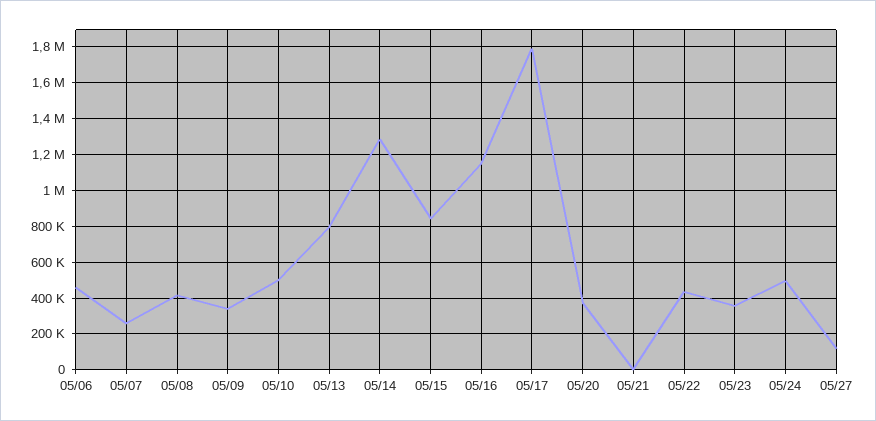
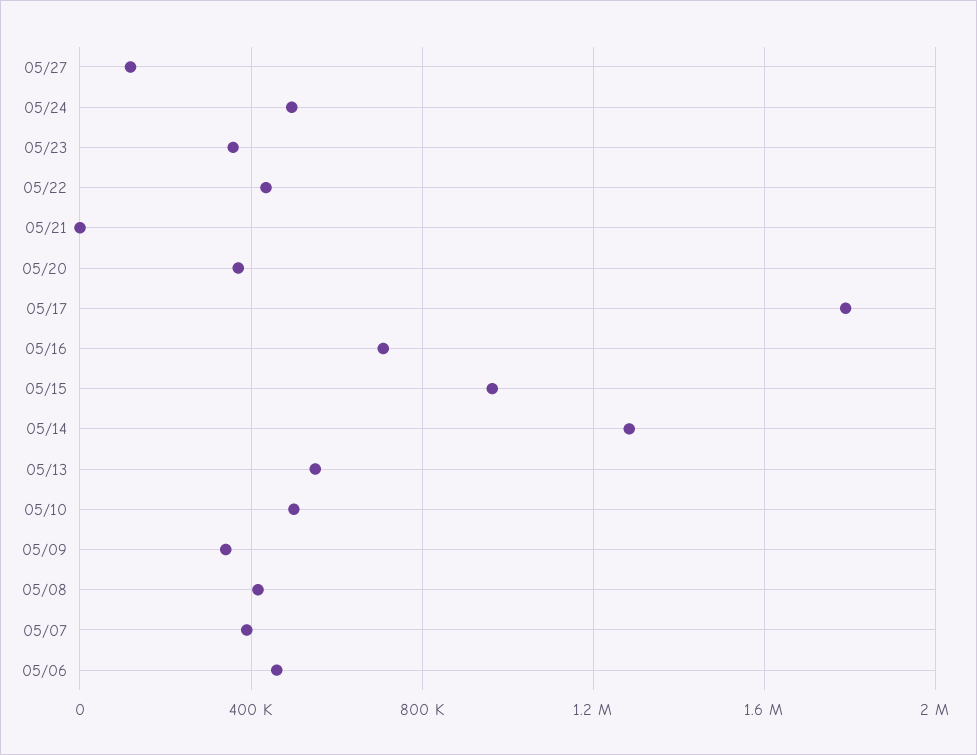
05/07: 250000 -> 400000
05/13: 800000 -> 550000
05/15: 850000 -> 950000
05/16: 1150000 -> 700000

